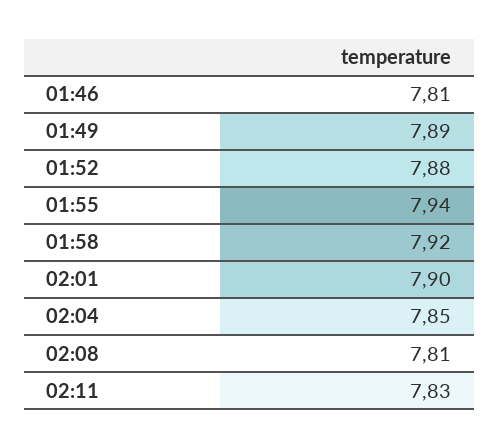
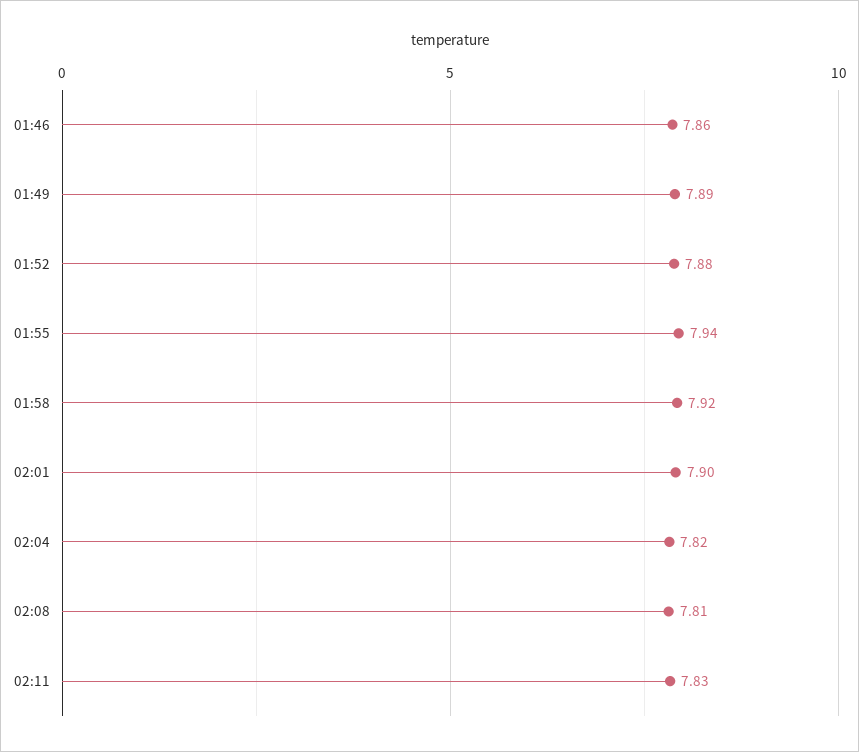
01:46: 7.81 -> 7.86
02:04: 7.85 -> 7.82

